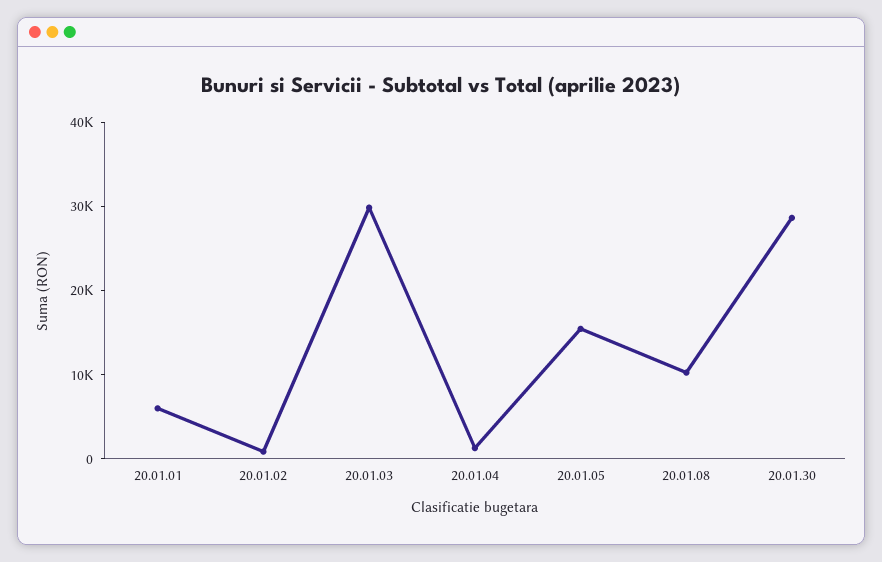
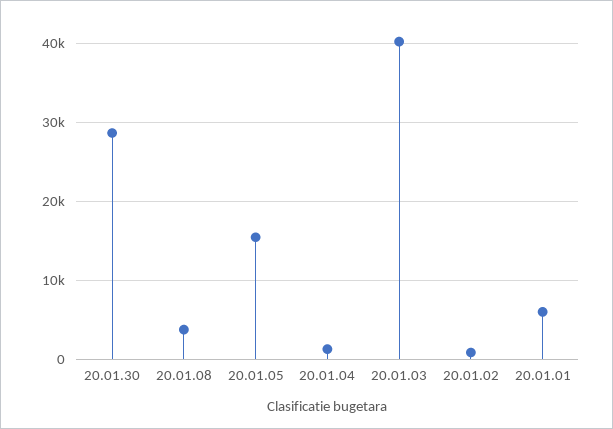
20.01.03: 30000 -> 40000
20.01.08: 10000 -> 4000

